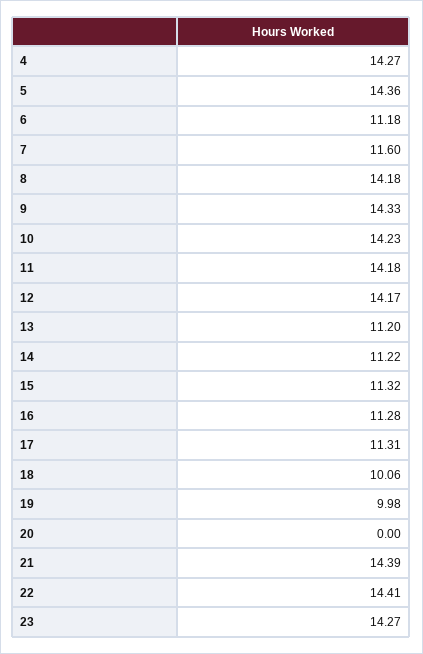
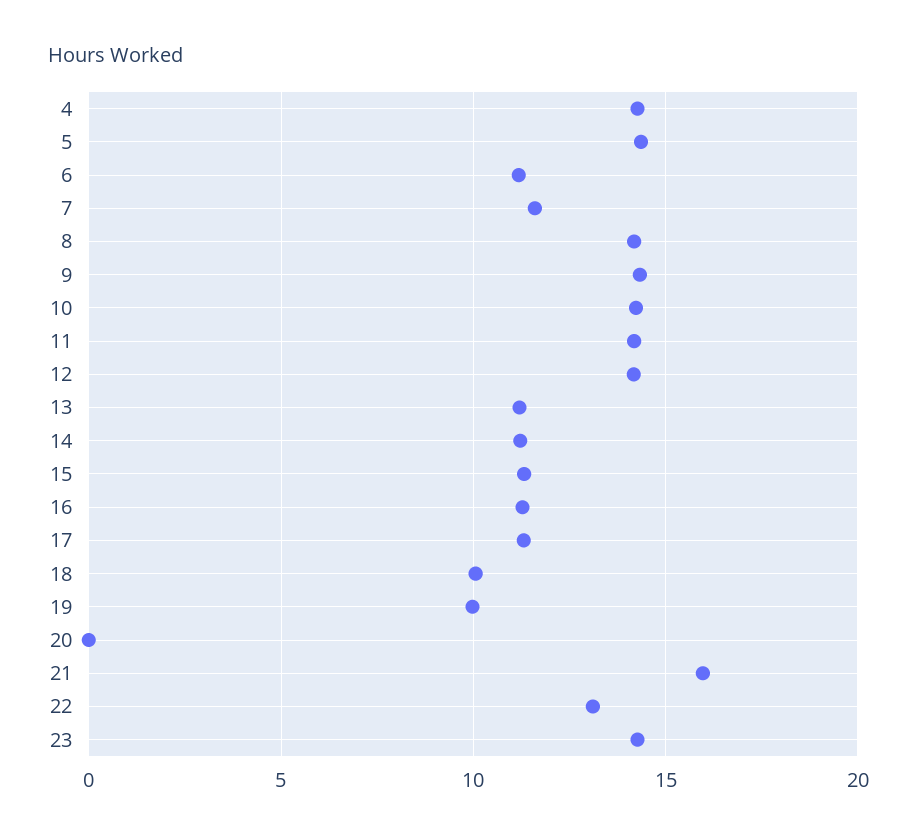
21: 14.39 -> 16
22: 14.41 -> 13

